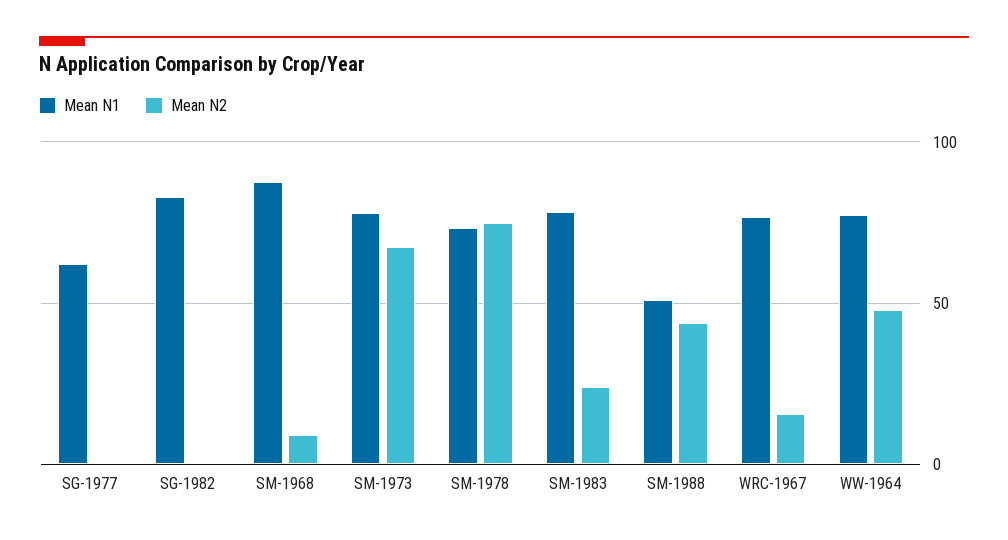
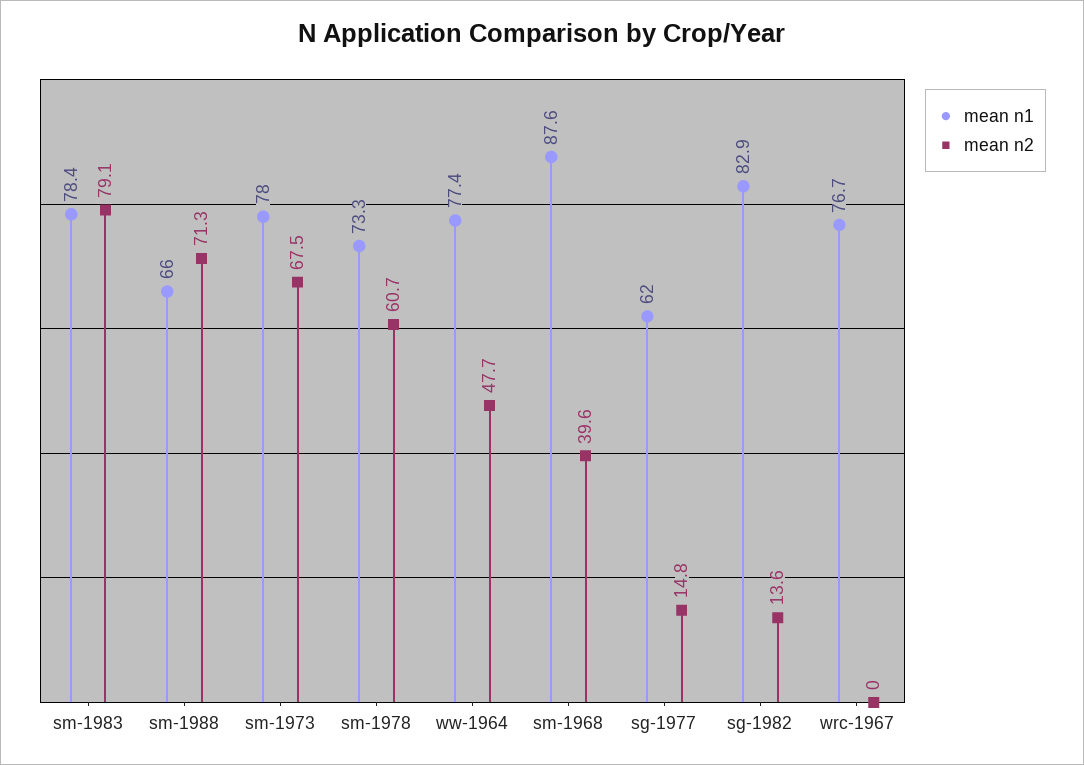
Mean N2, SG-1977: 0 -> 14.8
Mean N2, SG-1982: 0 -> 13.6
Mean N2, SM-1968: 10 -> 39.6
Mean N2, SM-1978: 75 -> 60.7
Mean N2, SM-1983: 25 -> 79.1
Mean N1, SM-1988: 50 -> 66
Mean N2, SM-1988: 45 -> 71.3
Mean N2, WRC-1967: 15 -> 0

